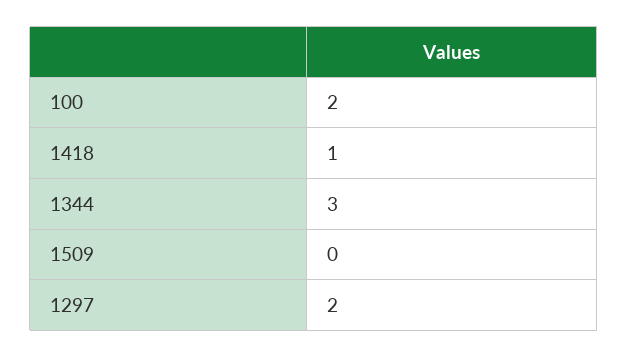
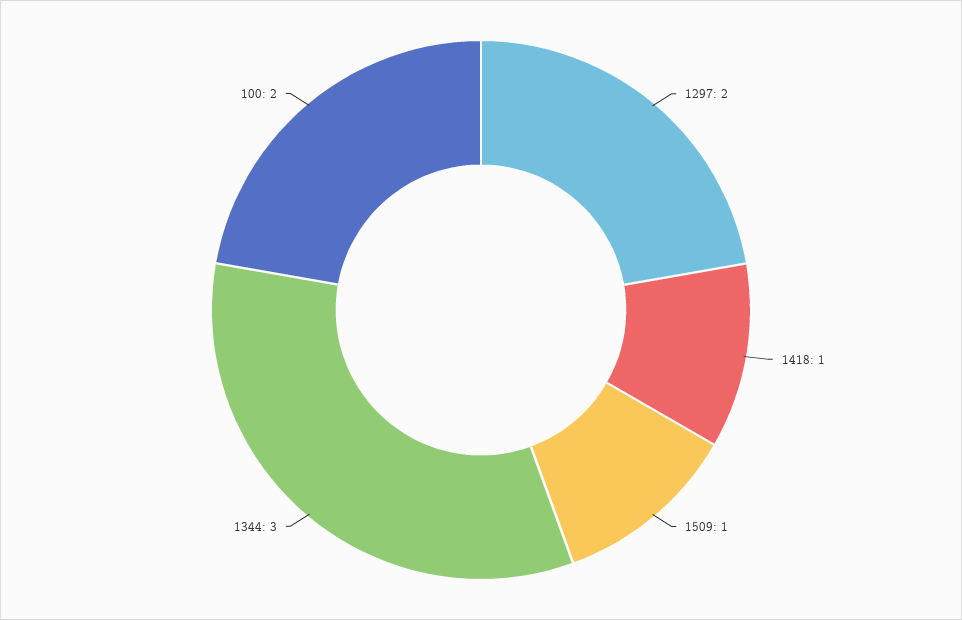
1509: 0 -> 1

